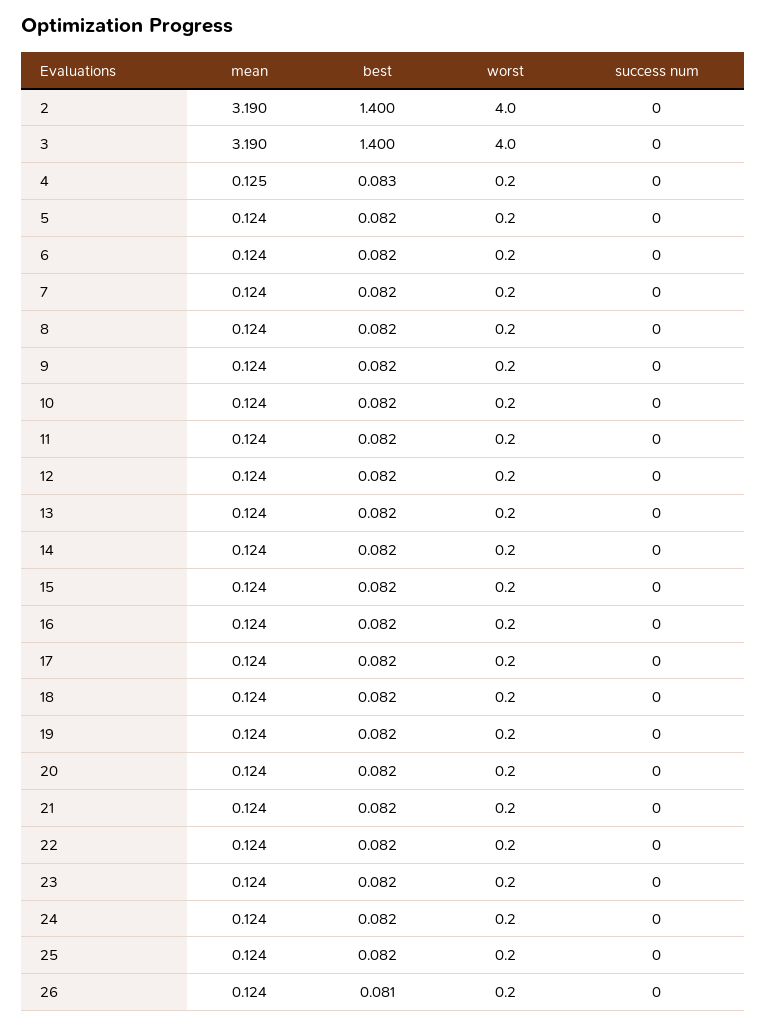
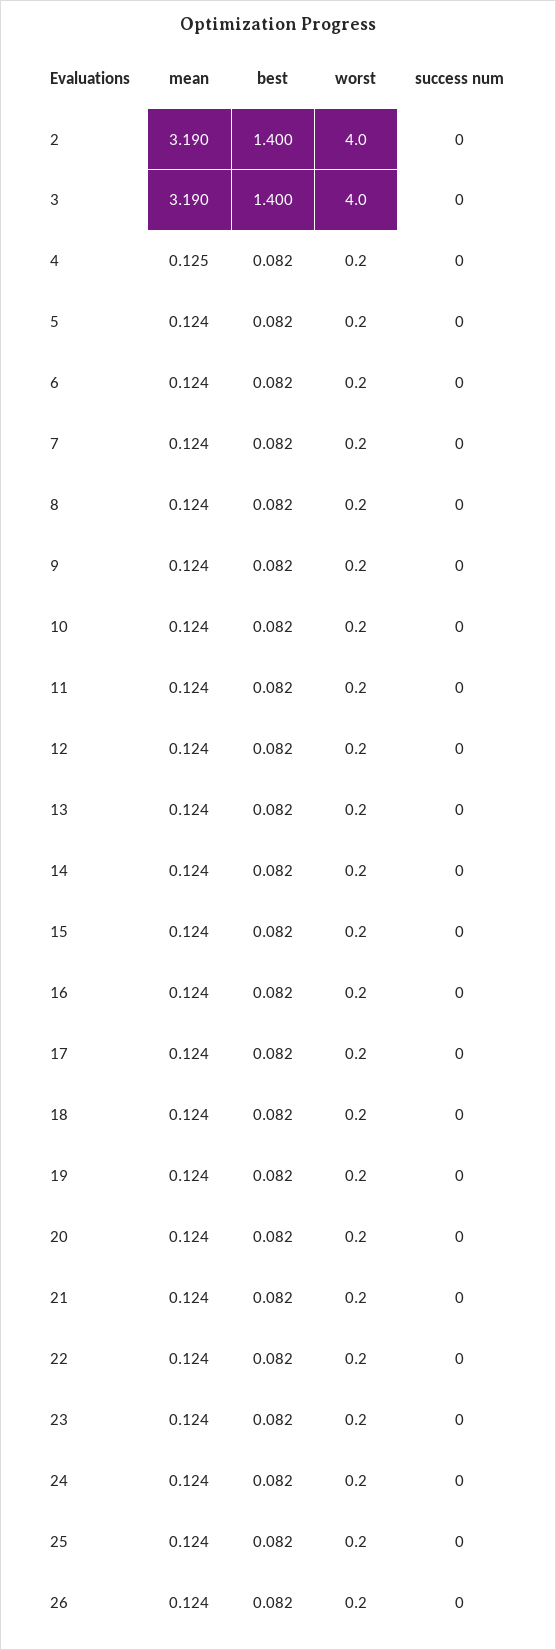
best, 4: 0.083 -> 0.082
best, 26: 0.081 -> 0.082

